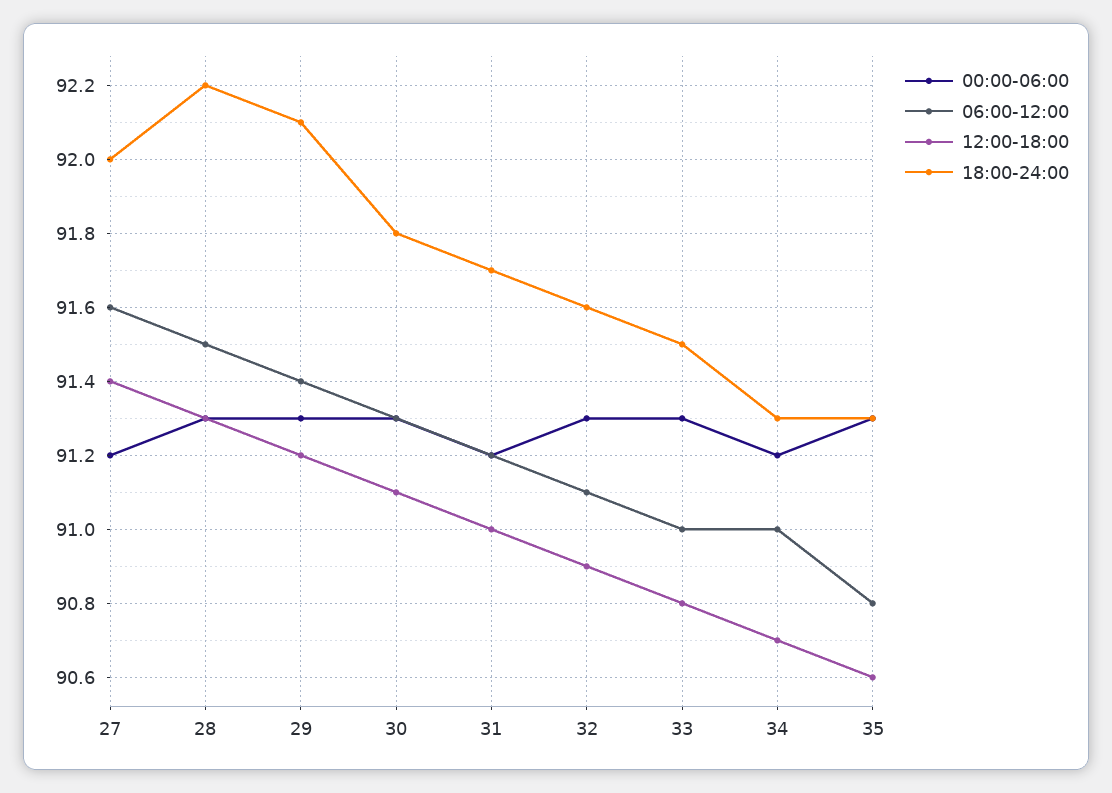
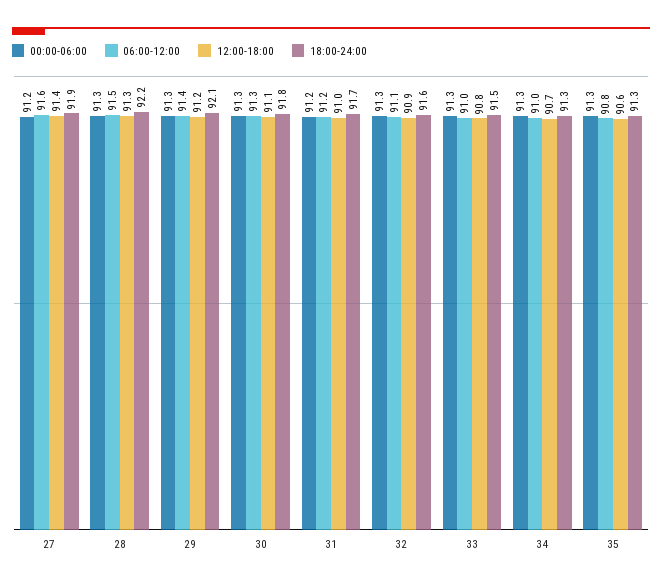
18:00-24:00, 27: 92 -> 91.9
00:00-06:00, 34: 91.2 -> 91.3

